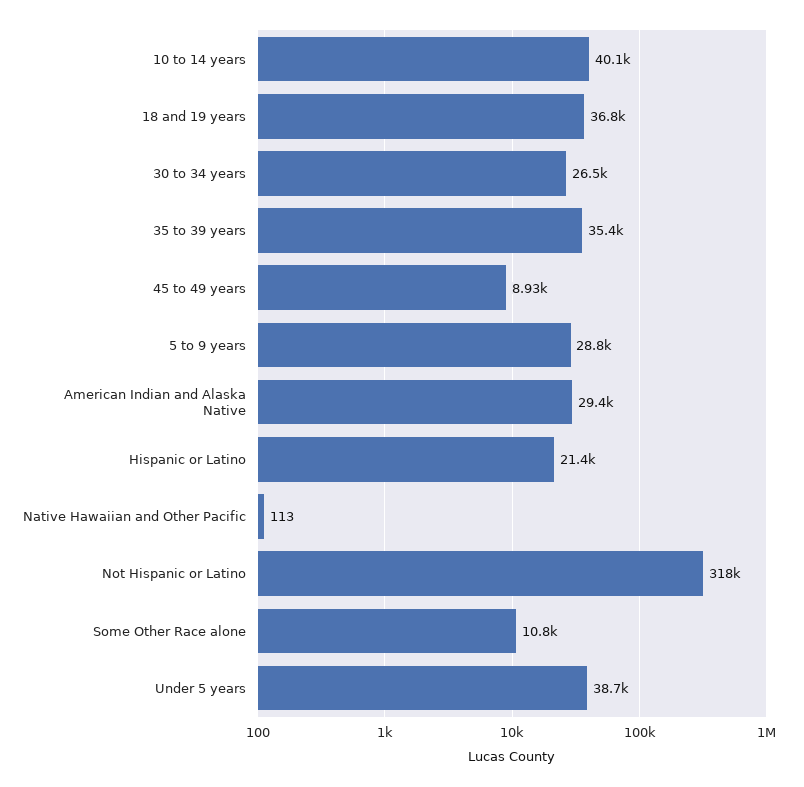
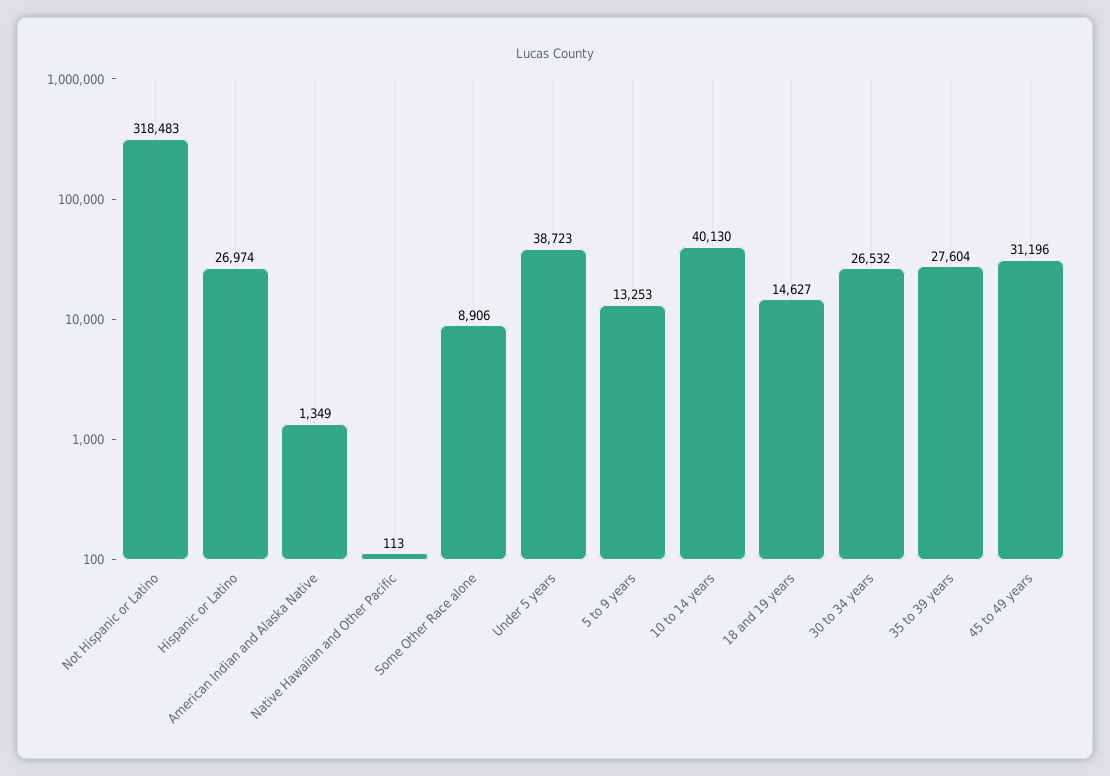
18 and 19 years: 36800 -> 14627
35 to 39 years: 35400 -> 27604
45 to 49 years: 8930 -> 31196
5 to 9 years: 28800 -> 13253
American Indian and Alaska Native: 29400 -> 1349
Hispanic or Latino: 21400 -> 26974
Some Other Race alone: 10800 -> 8906

